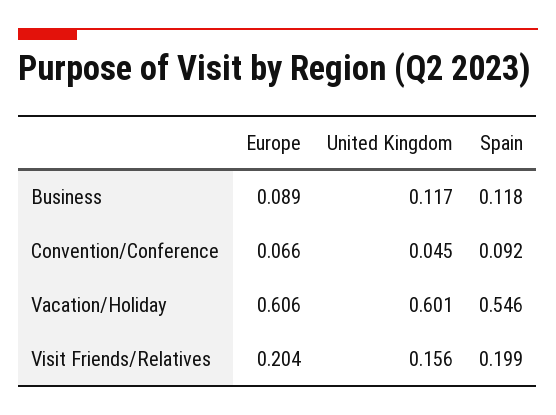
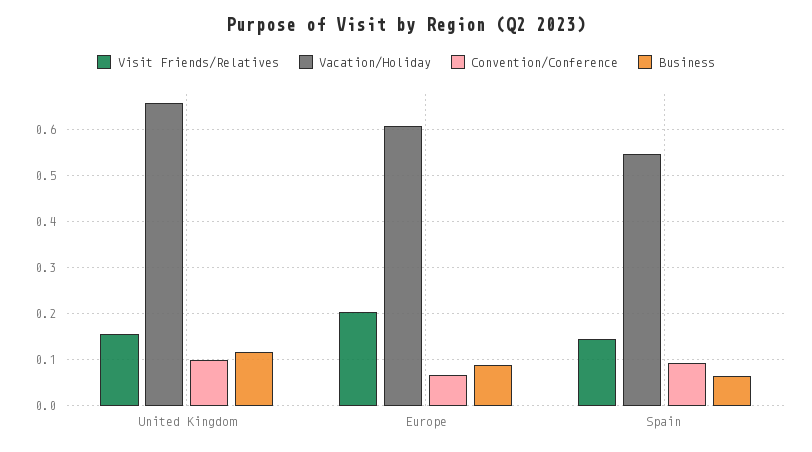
Business, Spain: 0.118 -> 0.06
Convention/Conference, United Kingdom: 0.045 -> 0.1
Vacation/Holiday, United Kingdom: 0.601 -> 0.66
Visit Friends/Relatives, Spain: 0.199 -> 0.14

